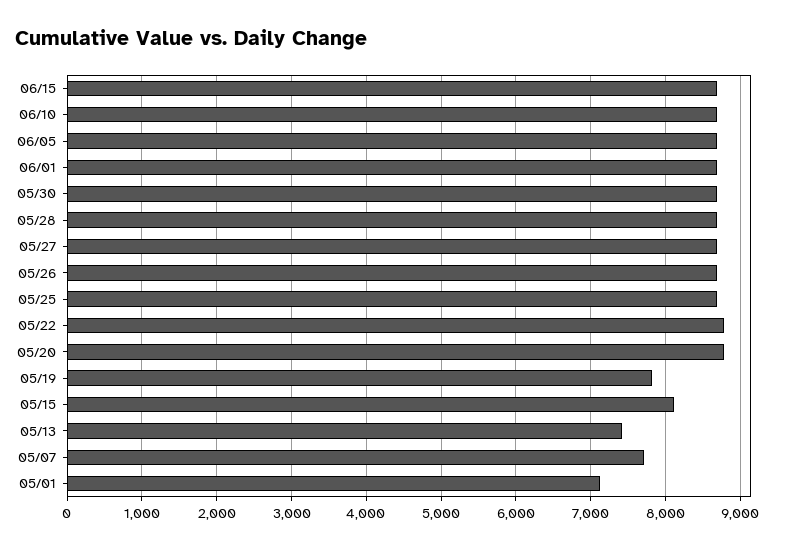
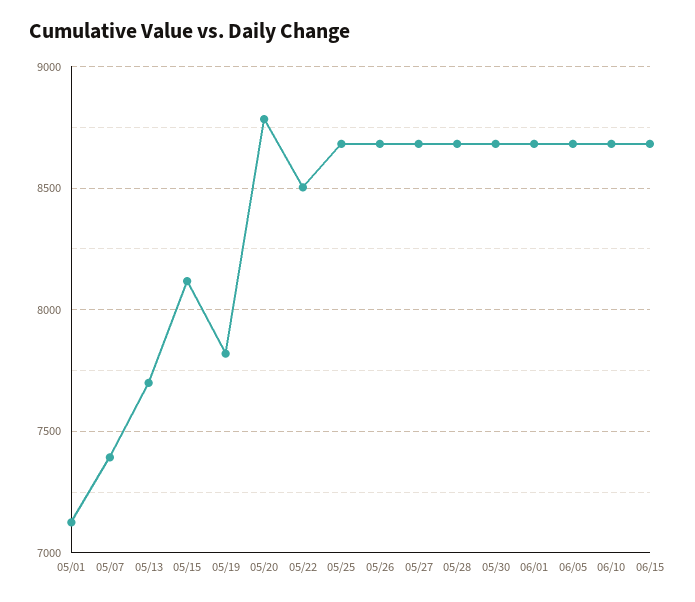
05/22: 8800 -> 8500
05/13: 7400 -> 7700
05/07: 7700 -> 7400

